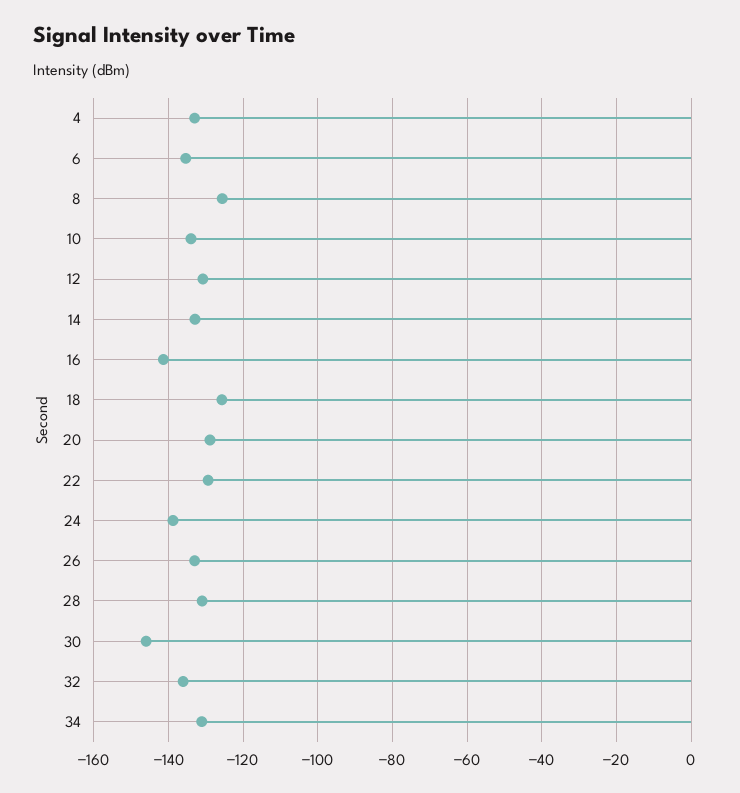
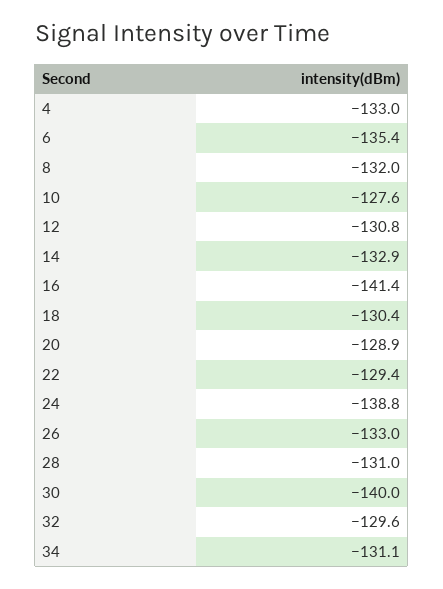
8: -126 -> -132
10: -134 -> -127.6
18: -126 -> -130.4
30: -146 -> -140
32: -136 -> -129.6

